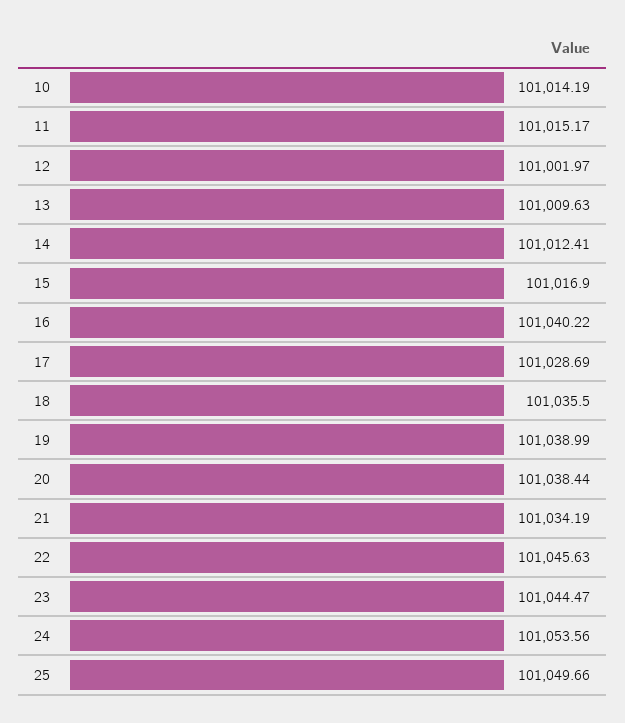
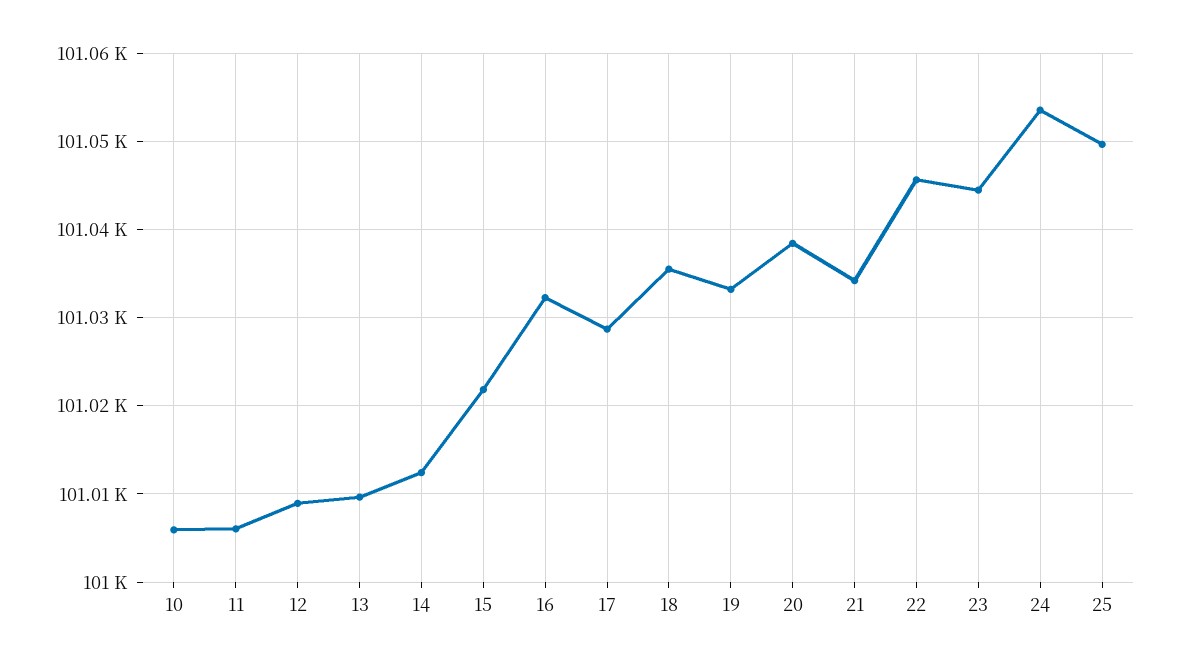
10: 101014.19 -> 101006
11: 101015.17 -> 101006
12: 101001.97 -> 101009
15: 101016.9 -> 101022
16: 101040.22 -> 101032
19: 101038.99 -> 101033

